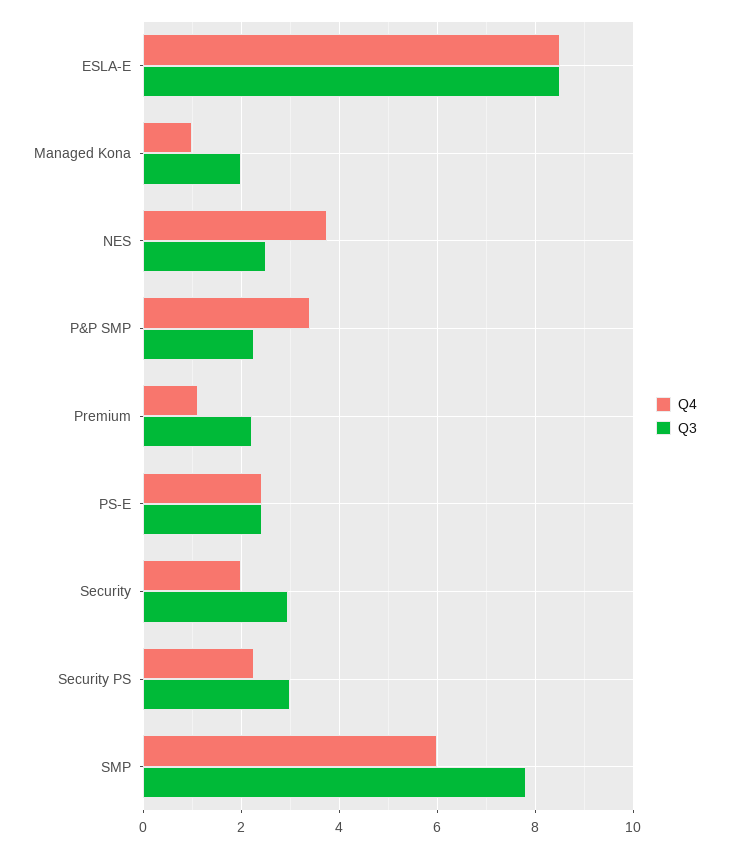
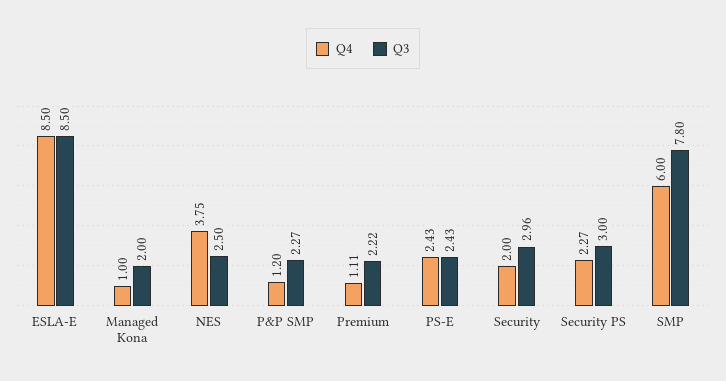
Q4, P&P SMP: 3.4 -> 1.2

